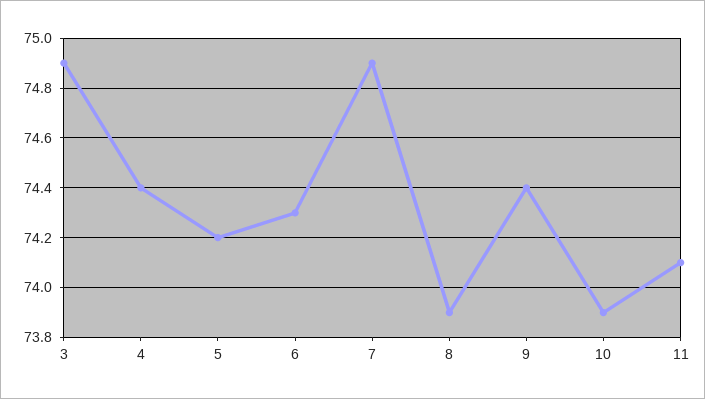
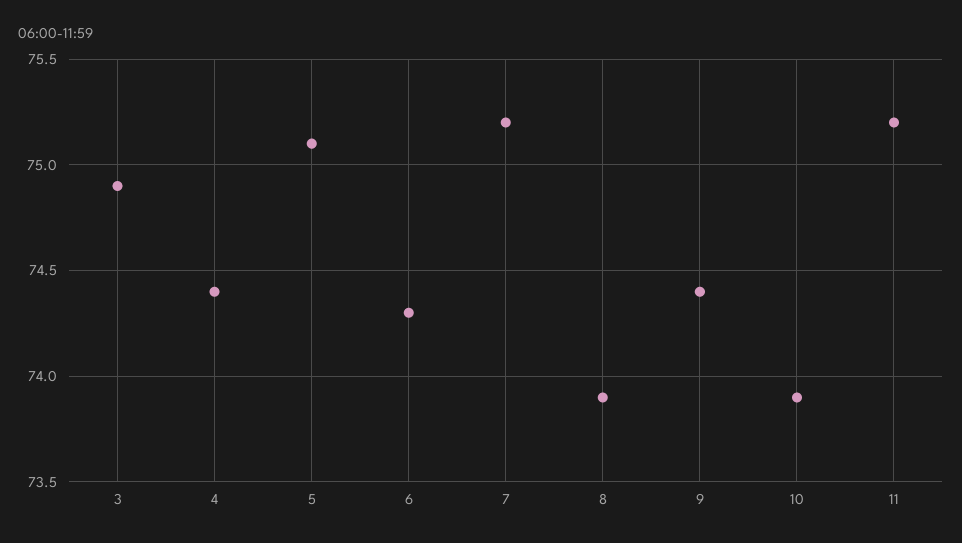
5: 74.2 -> 75.1
7: 74.9 -> 75.2
11: 74.1 -> 75.2

